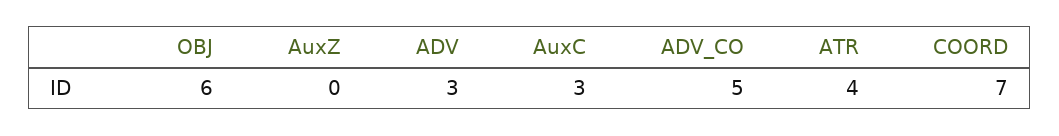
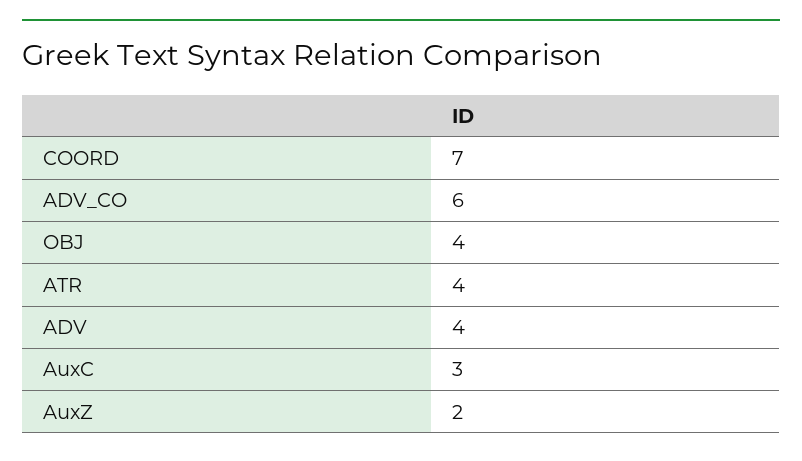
OBJ: 6 -> 4
AuxZ: 0 -> 2
ADV: 3 -> 4
ADV_CO: 5 -> 6

